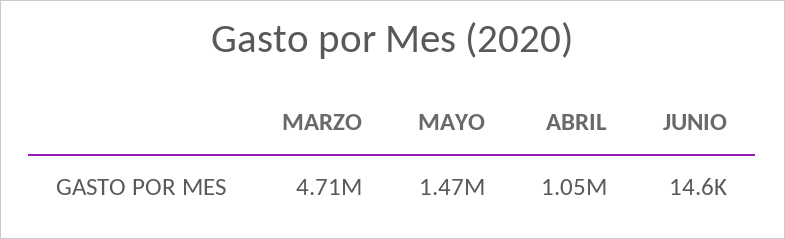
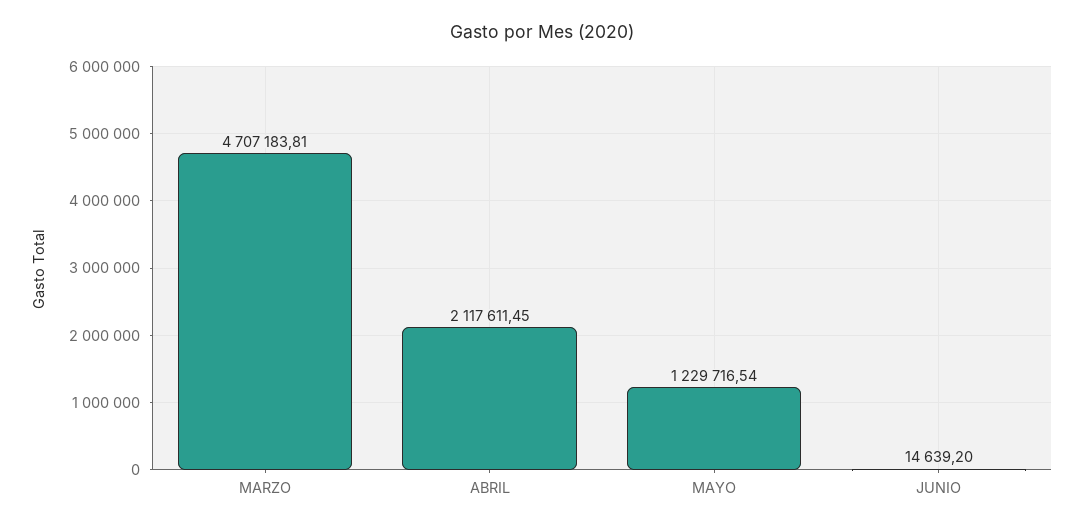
MAYO: 1470000 -> 1229716.54
ABRIL: 1050000 -> 2117611.45

